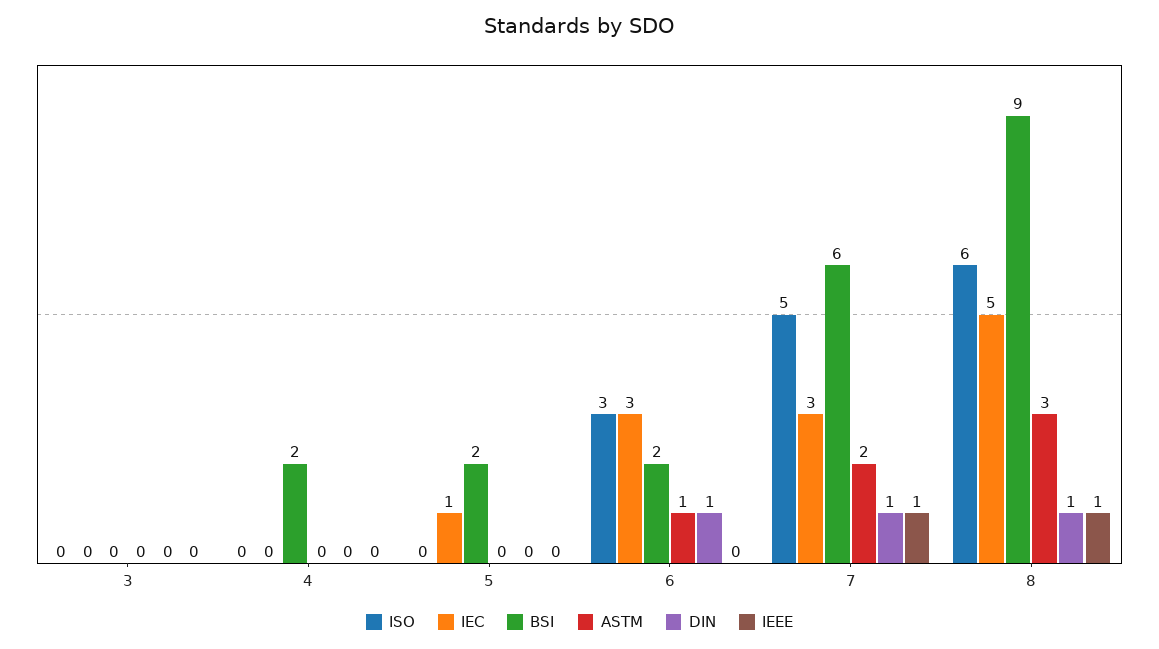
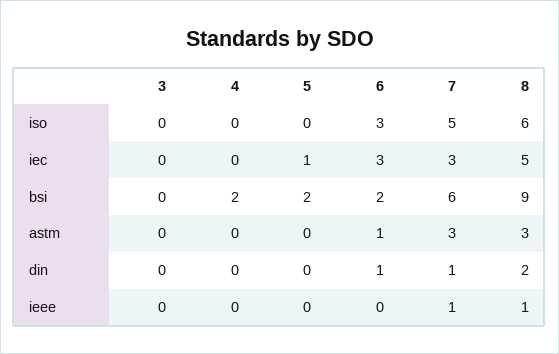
ASTM, 7: 2 -> 3
DIN, 8: 1 -> 2

